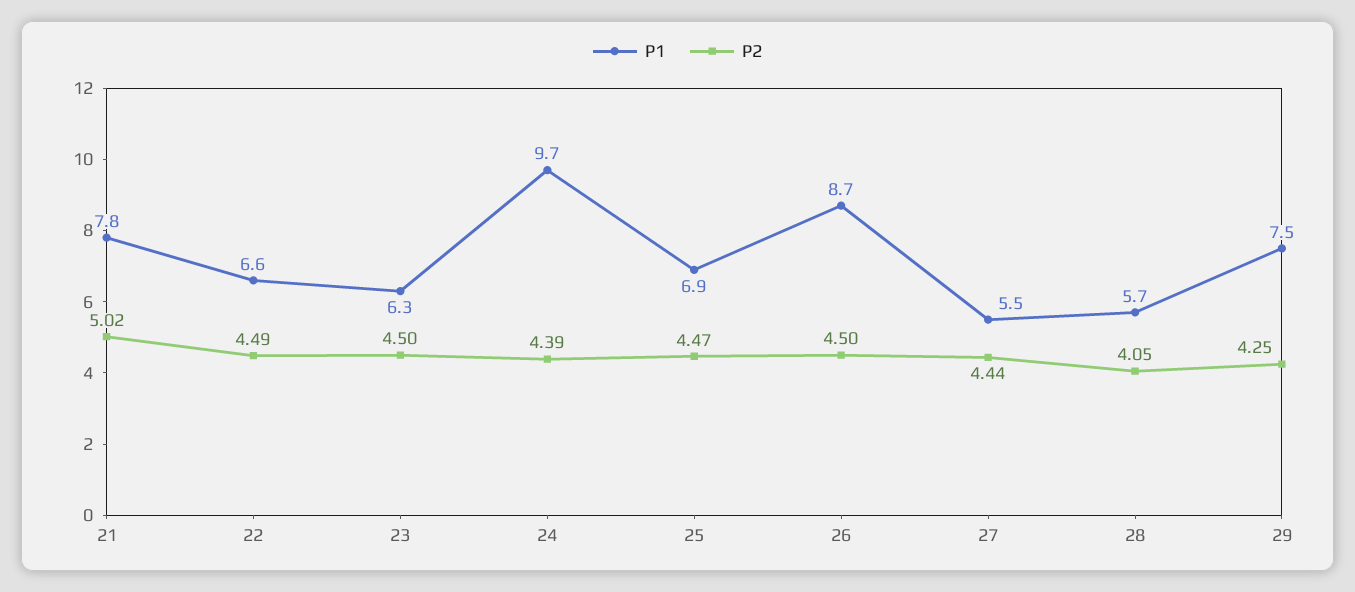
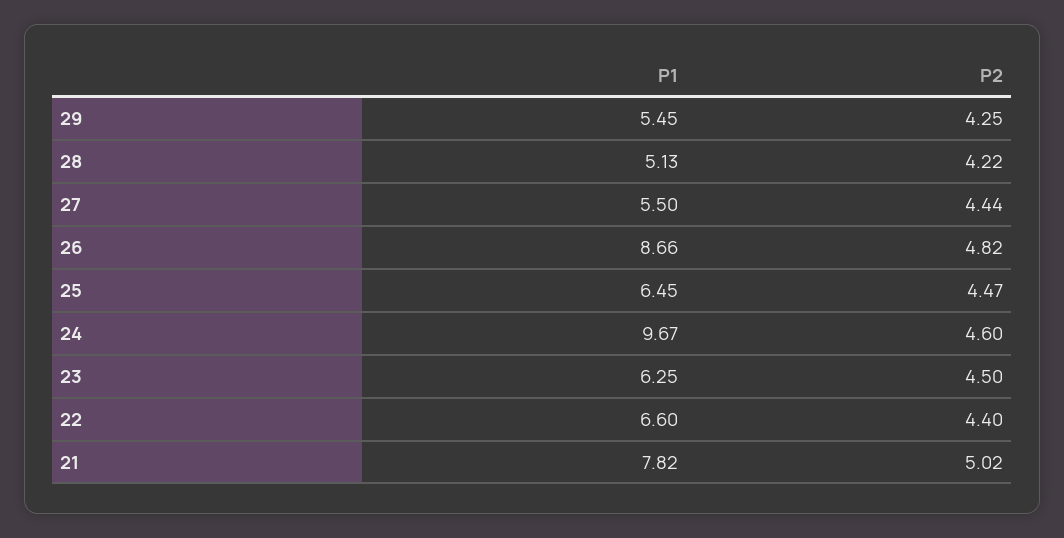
P2, 22: 4.49 -> 4.4
P2, 24: 4.39 -> 4.6
P1, 25: 6.9 -> 6.45
P2, 26: 4.5 -> 4.82
P1, 28: 5.7 -> 5.13
P2, 28: 4.05 -> 4.22
P1, 29: 7.5 -> 5.45

